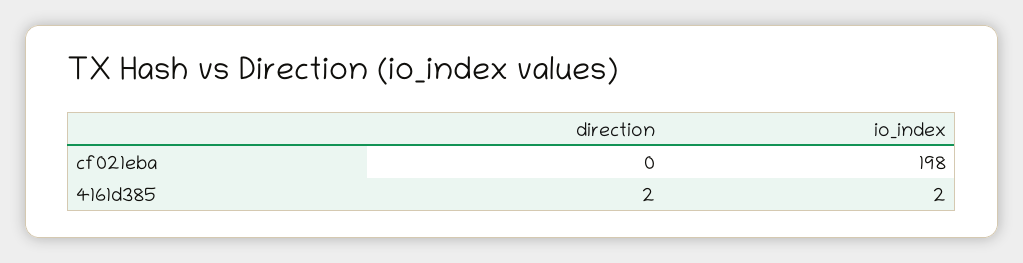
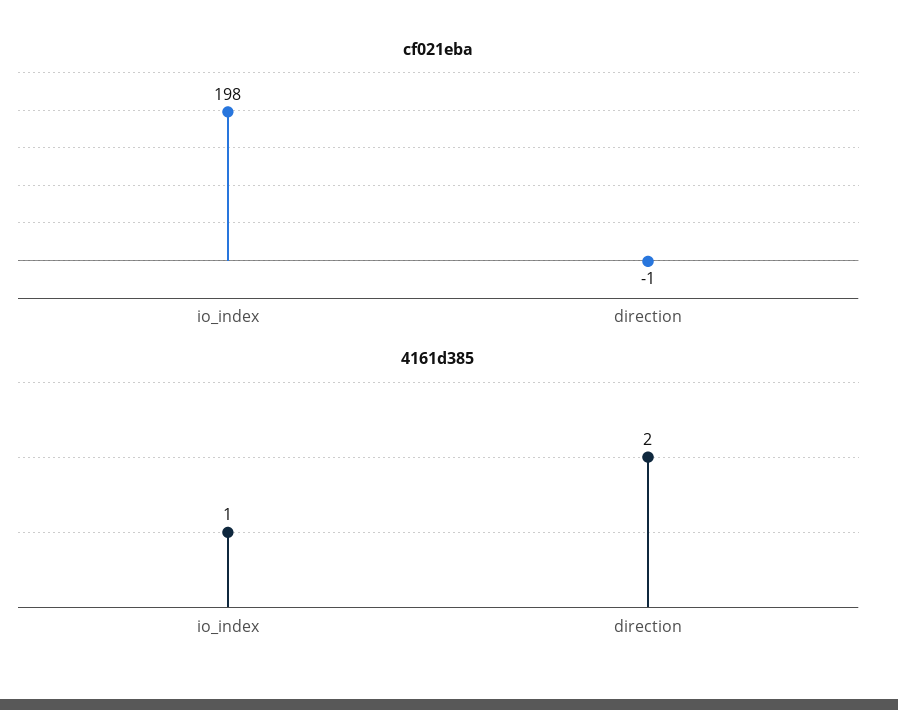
cf021eba, direction: 0 -> -1
4161d385, io_index: 2 -> 1

